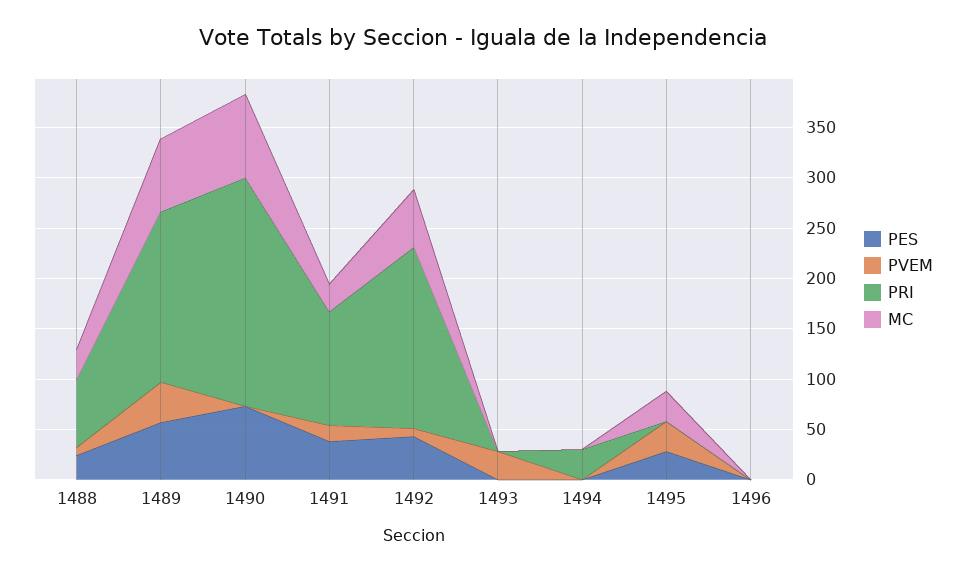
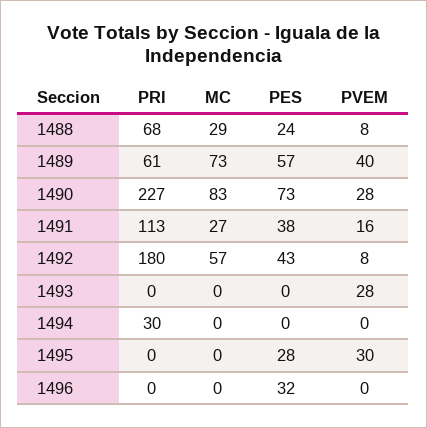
PRI, 1489: 170 -> 61
PVEM, 1490: 0 -> 28
MC, 1495: 30 -> 0
PES, 1496: 0 -> 32

